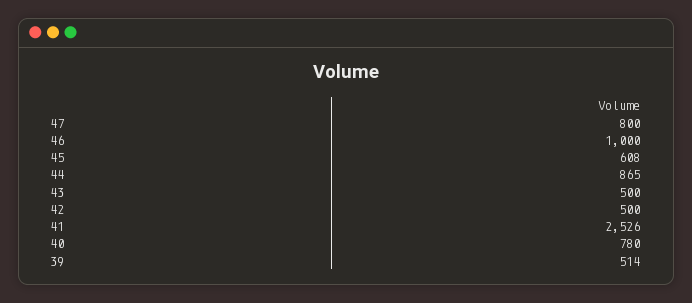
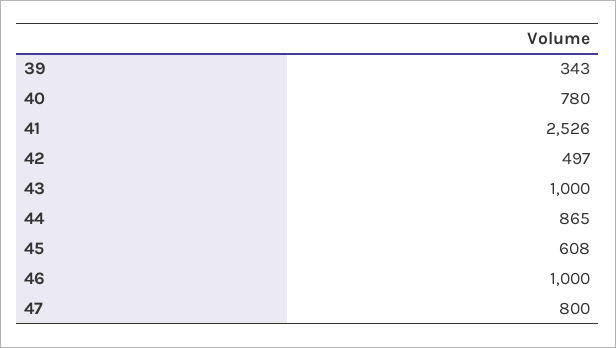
43: 500 -> 1000
42: 500 -> 497
39: 514 -> 343

